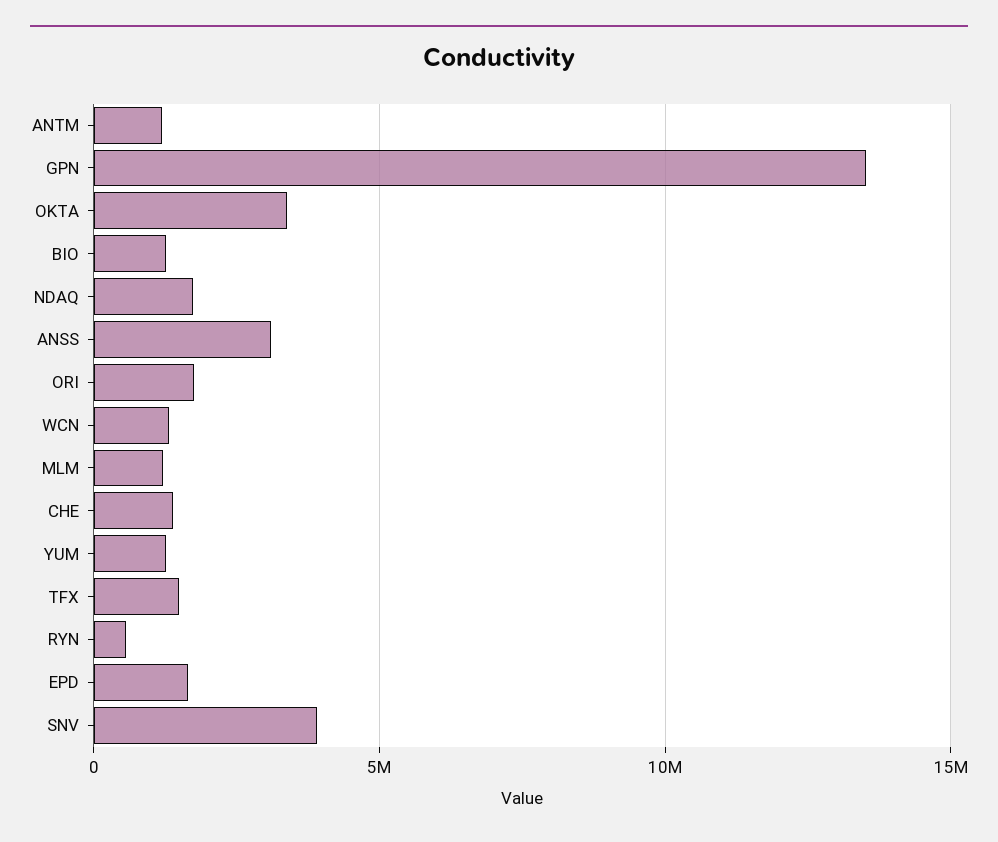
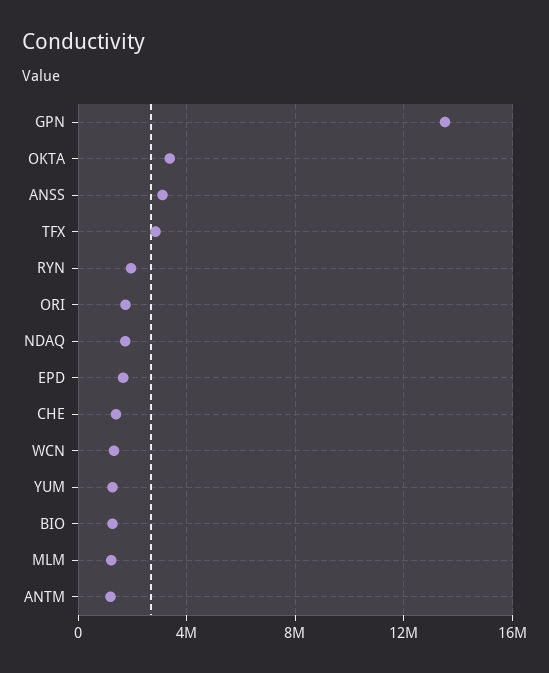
TFX: 1500000 -> 3000000
RYN: 500000 -> 2000000
SNV: 4000000 -> none

